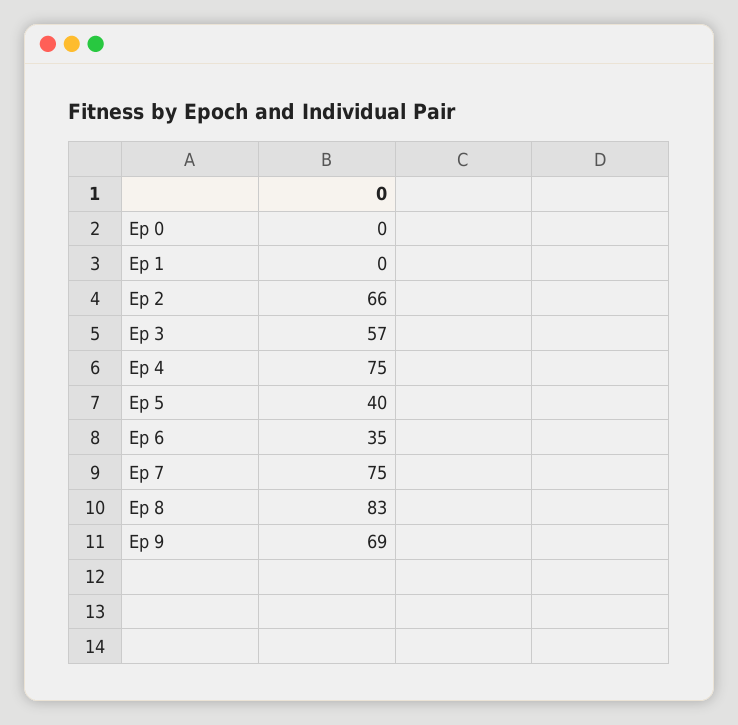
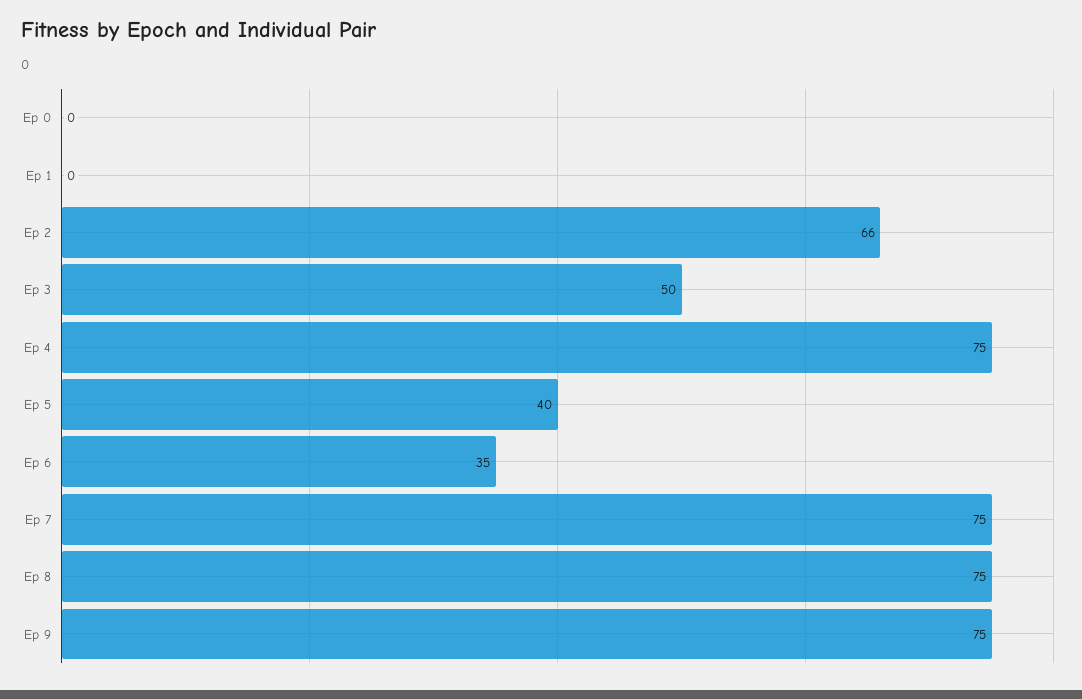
Ep 3: 57 -> 50
Ep 8: 83 -> 75
Ep 9: 69 -> 75

